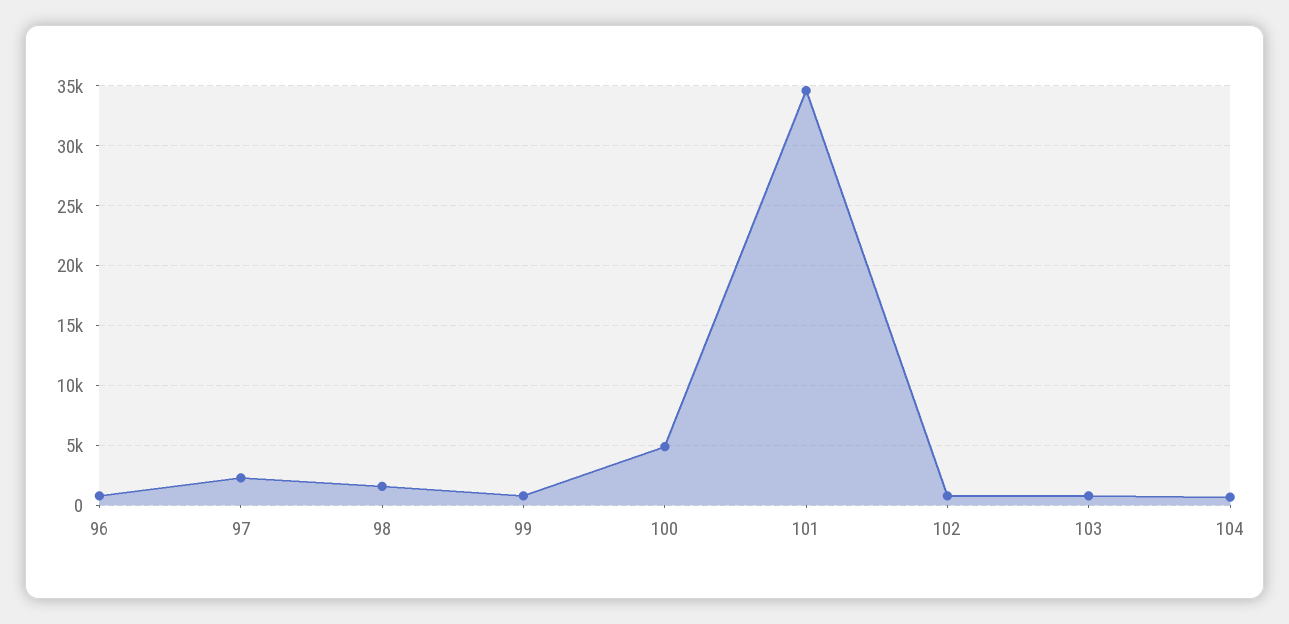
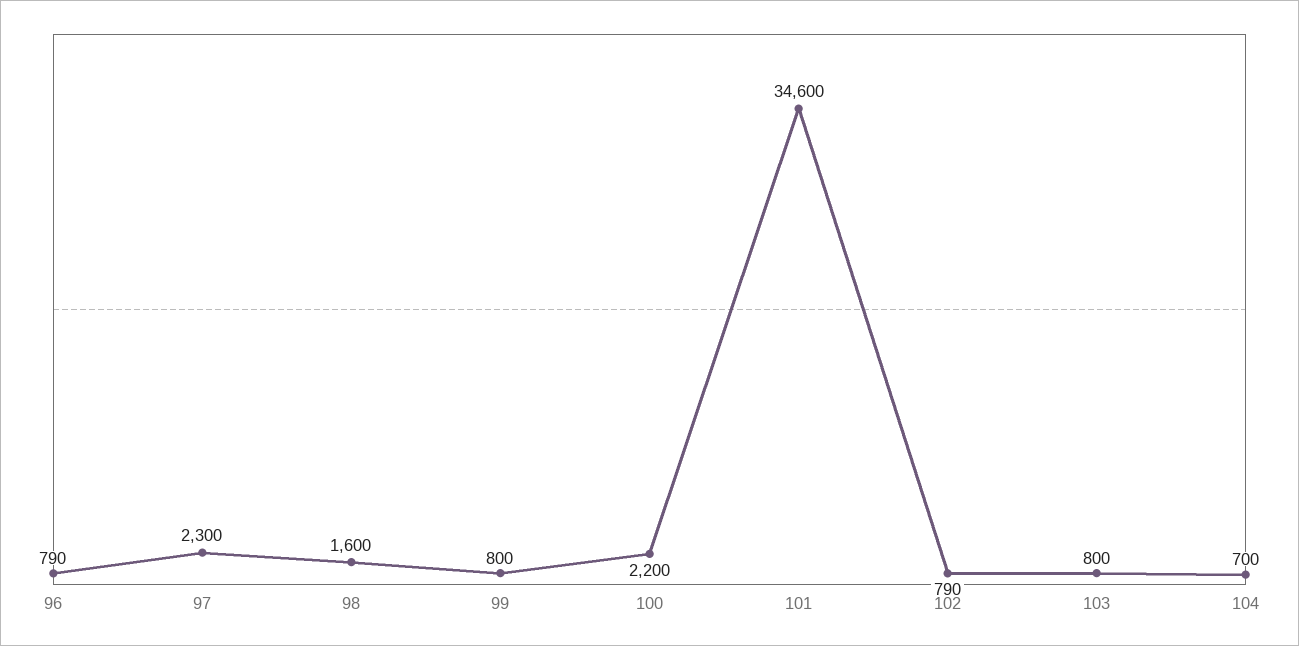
100: 5000 -> 2200

